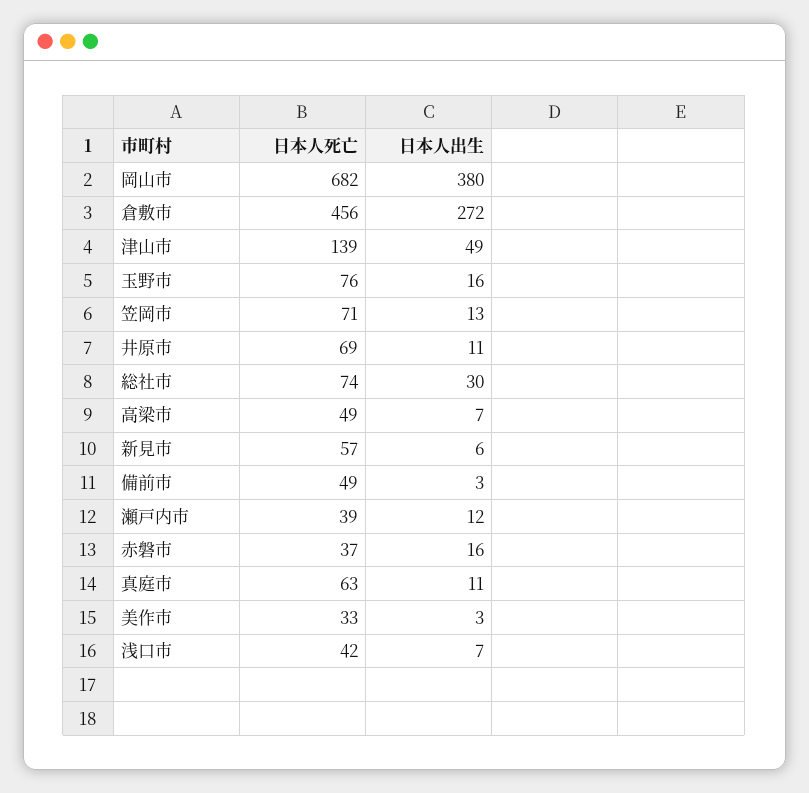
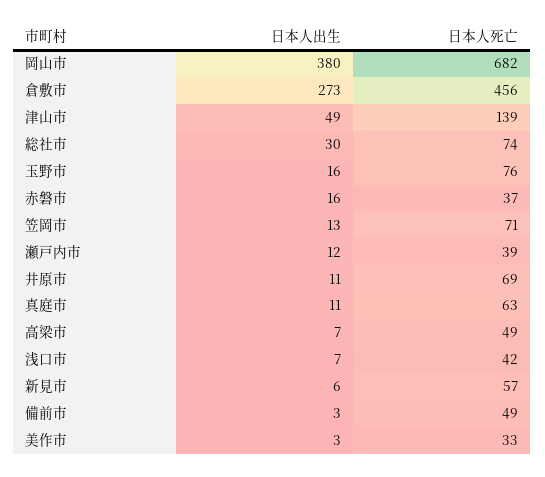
日本人出生, 倉敷市: 272 -> 273

